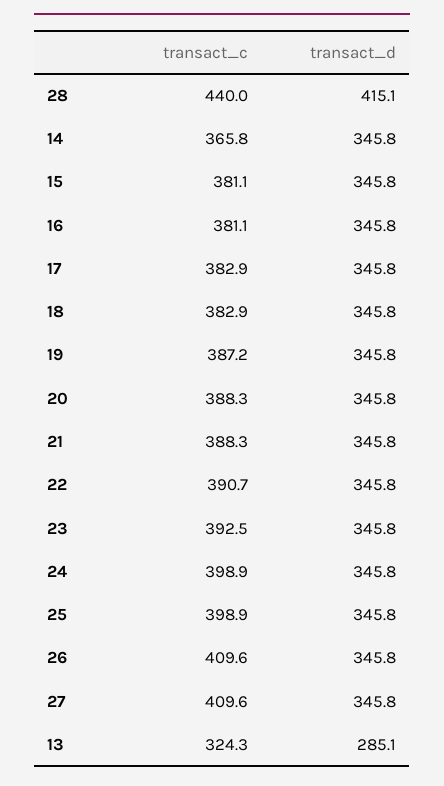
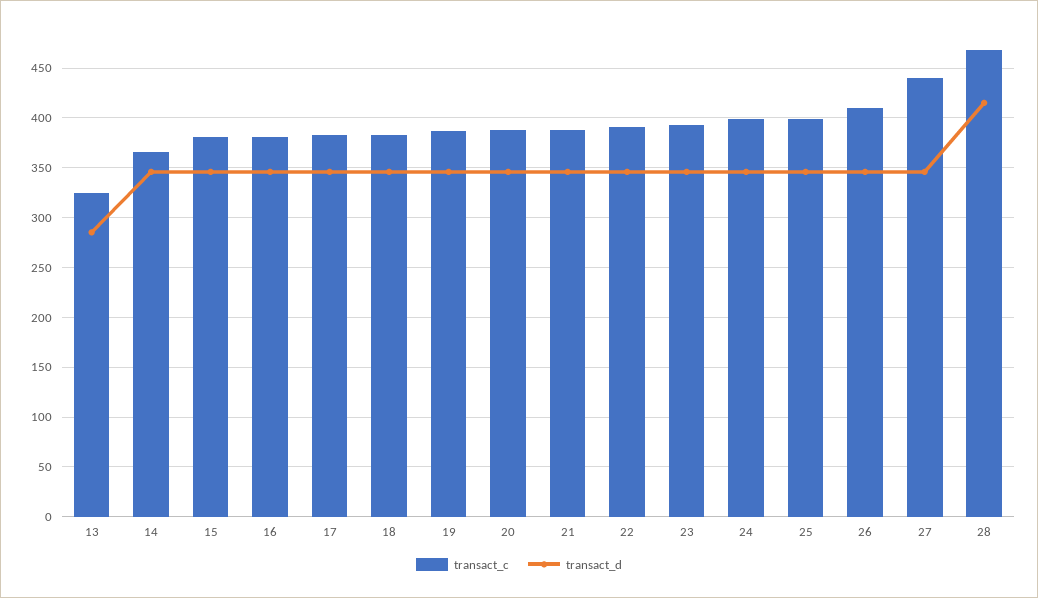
transact_c, 28: 440 -> 470
transact_c, 27: 409.6 -> 440

